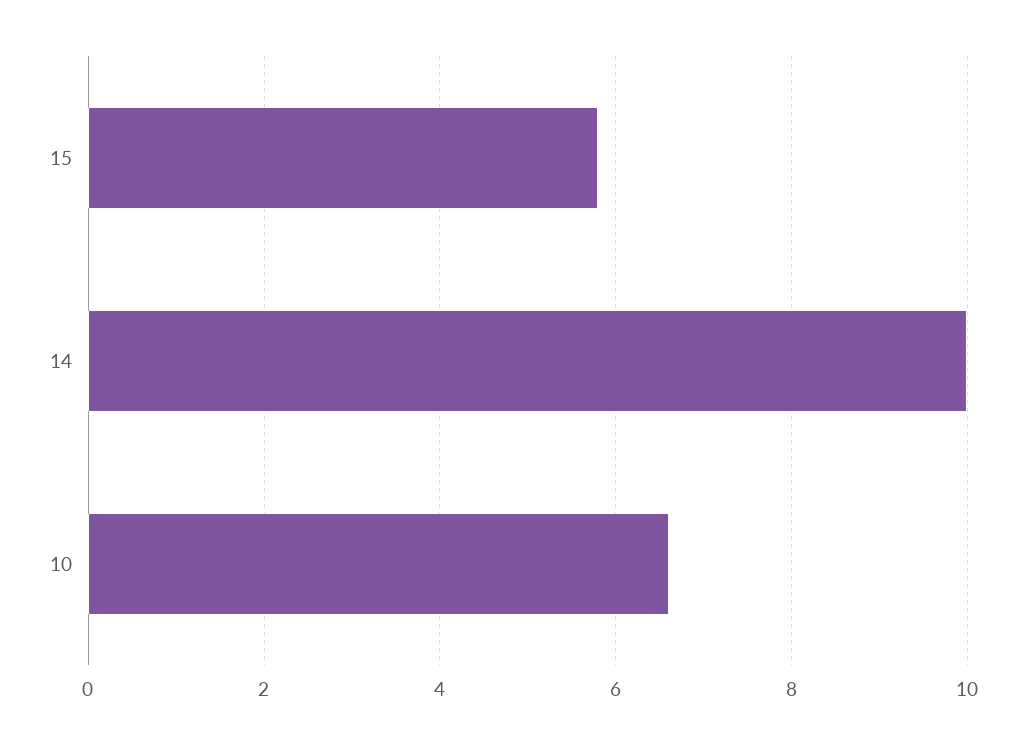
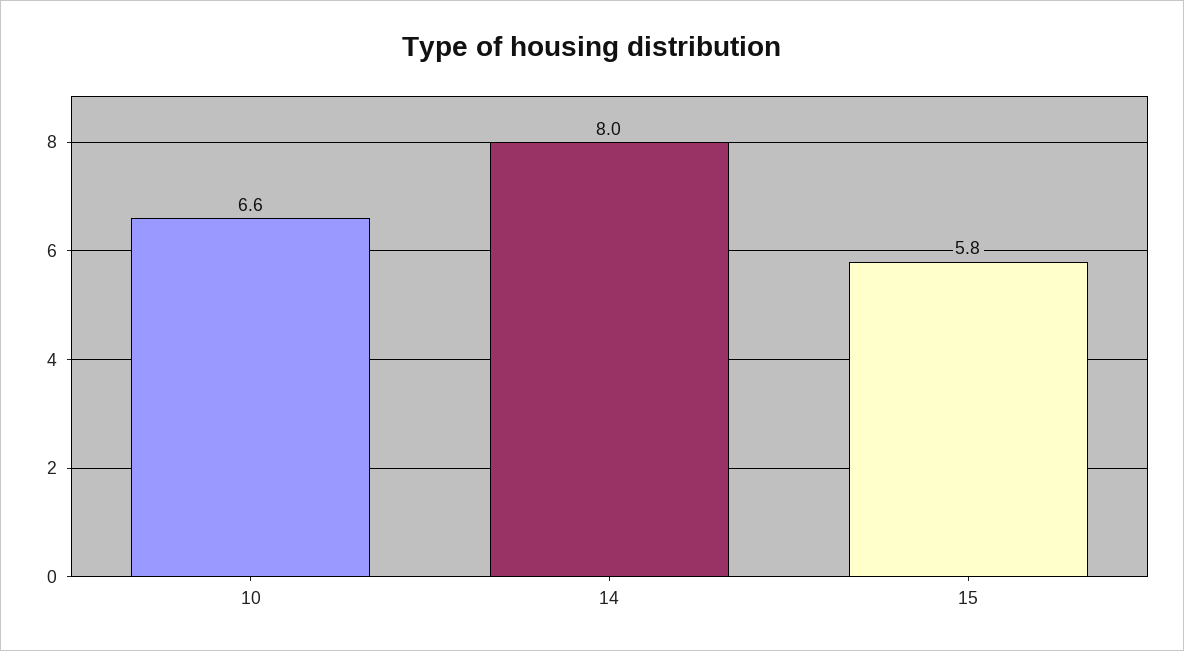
14: 10 -> 8

